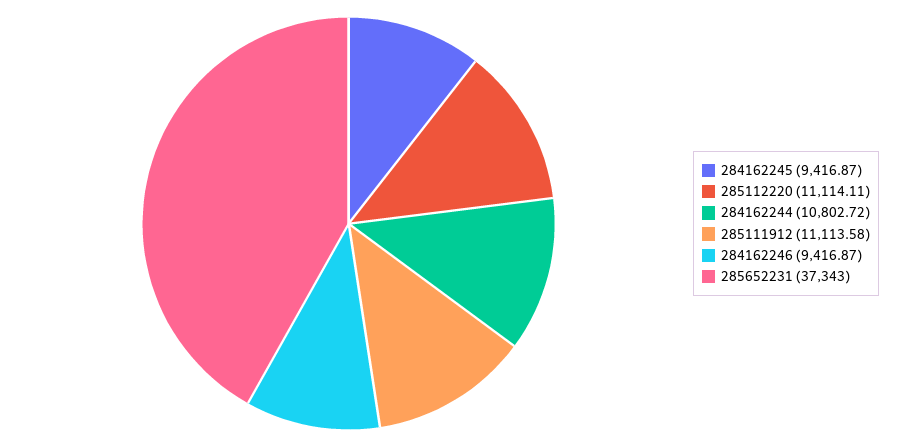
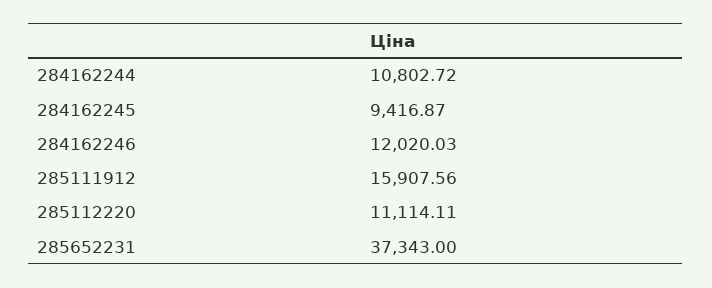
285111912: 11113.58 -> 15907.56
284162246: 9416.87 -> 12020.03

